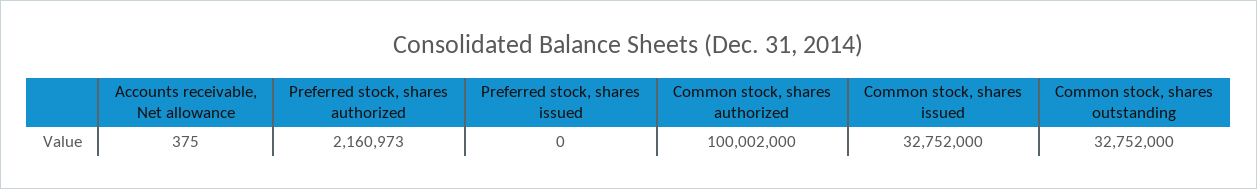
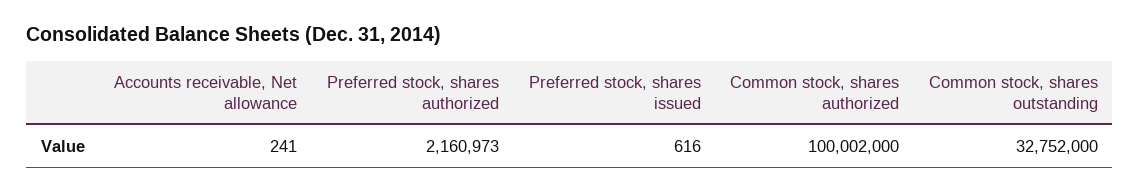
Accounts receivable, Net allowance: 375 -> 241
Preferred stock, shares issued: 0 -> 616
Common stock, shares issued: 32752000 -> none

